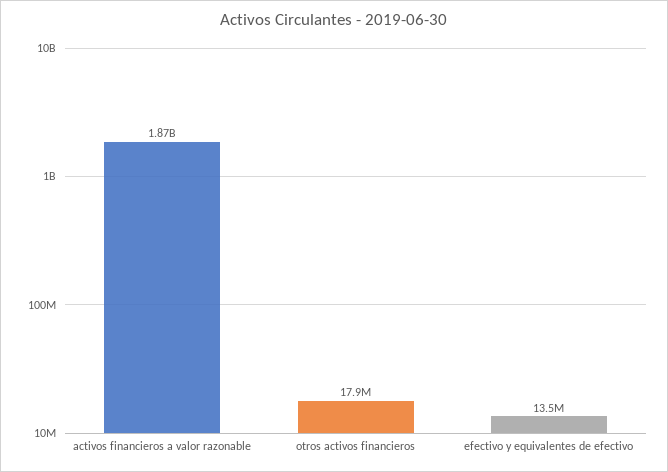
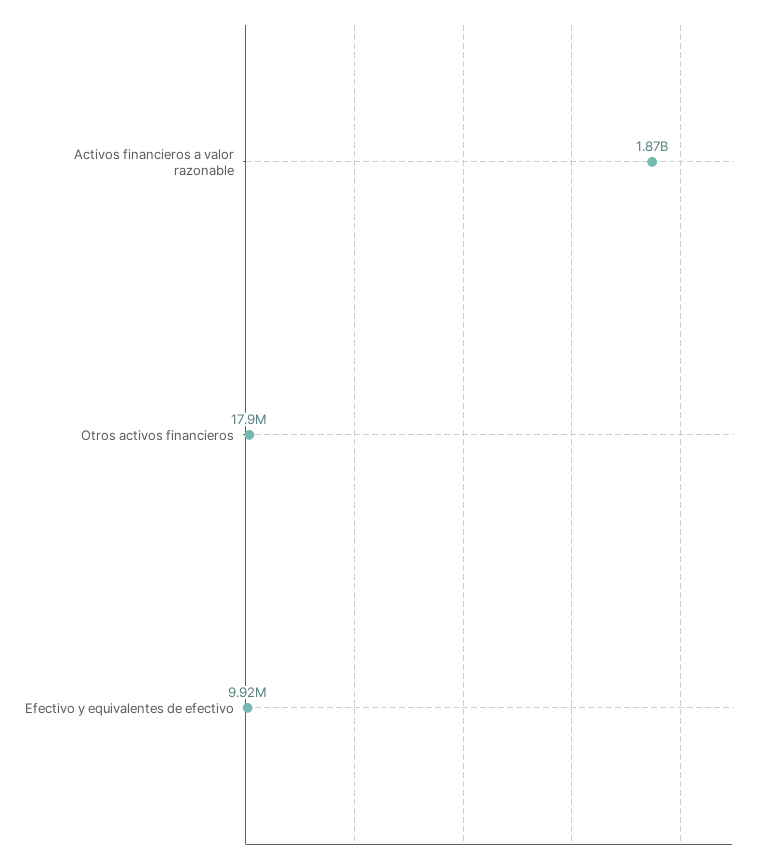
efectivo y equivalentes de efectivo: 13500000 -> 9920000

